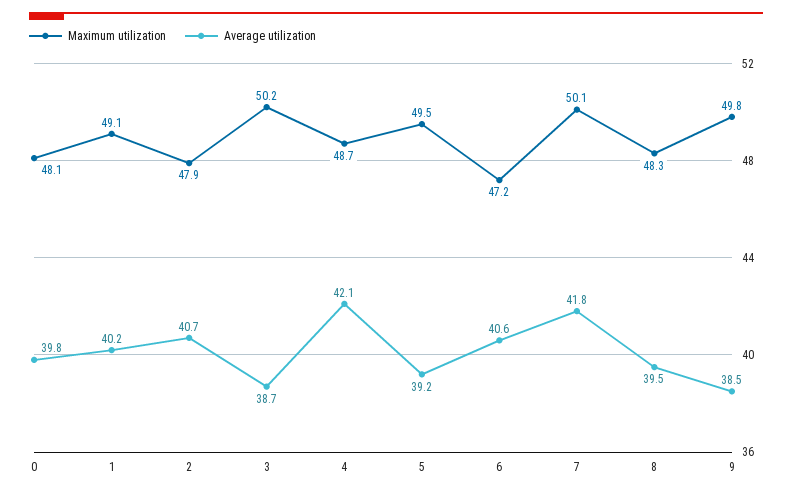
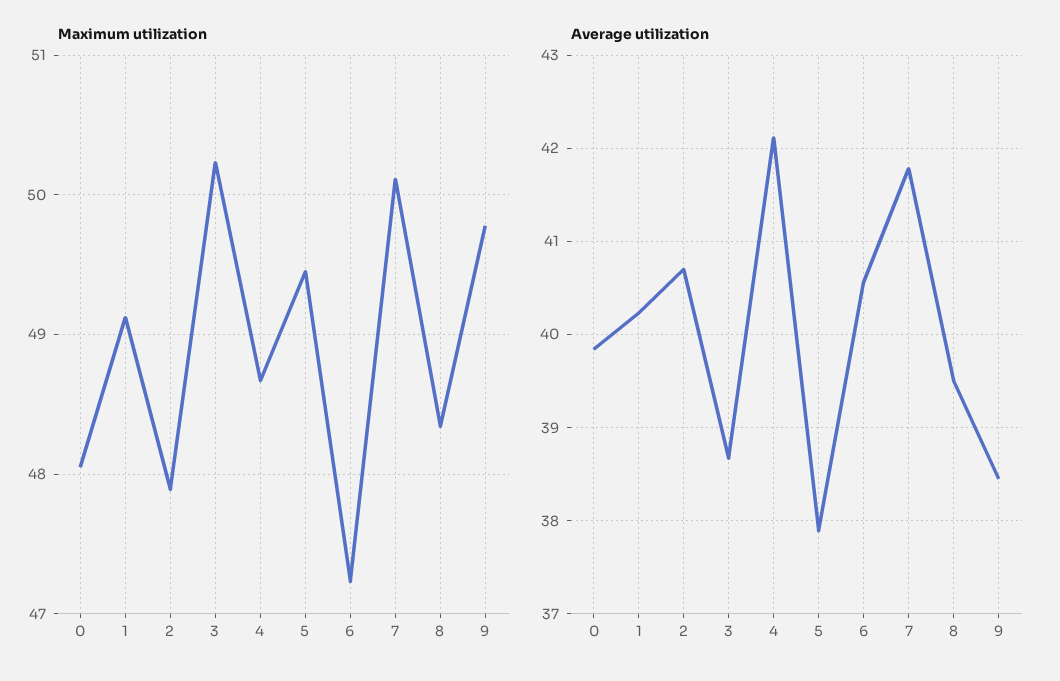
Average utilization, 5: 39.2 -> 37.9

